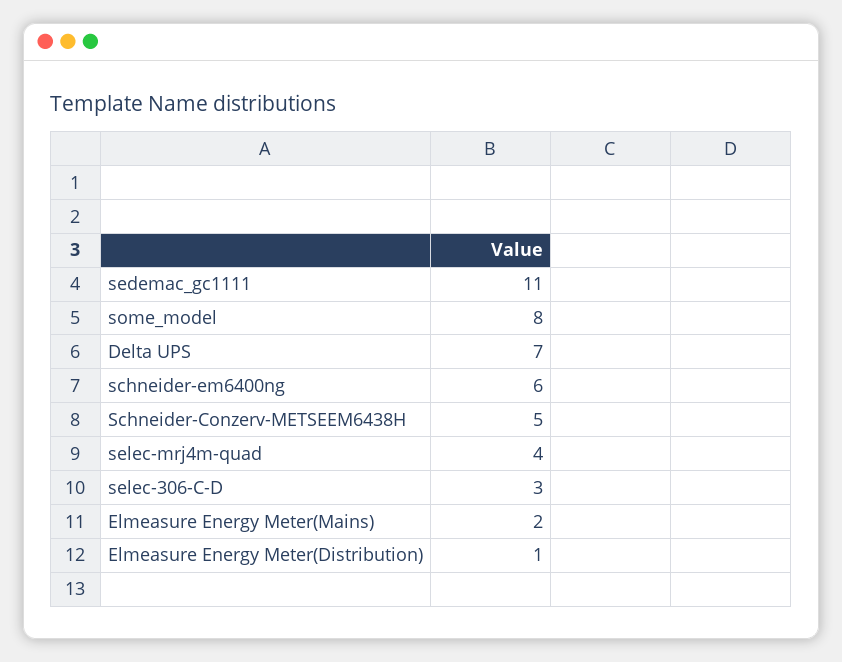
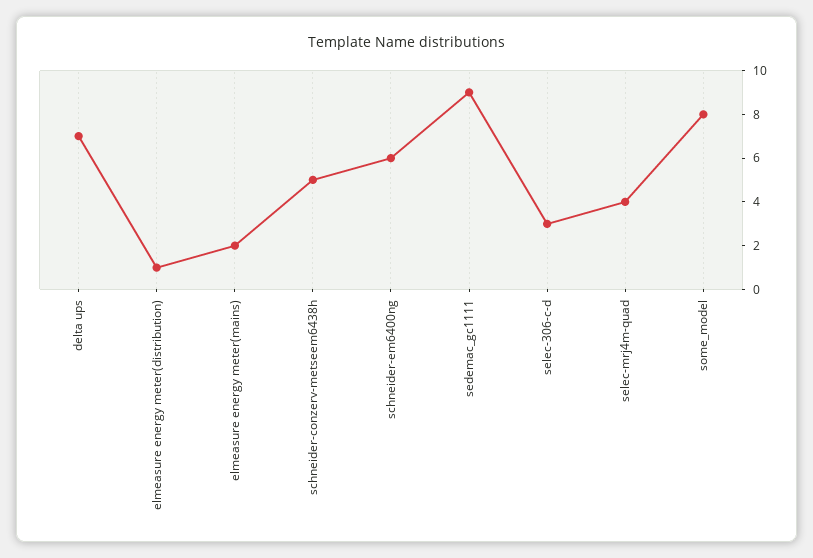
sedemac_gc1111: 11 -> 9

